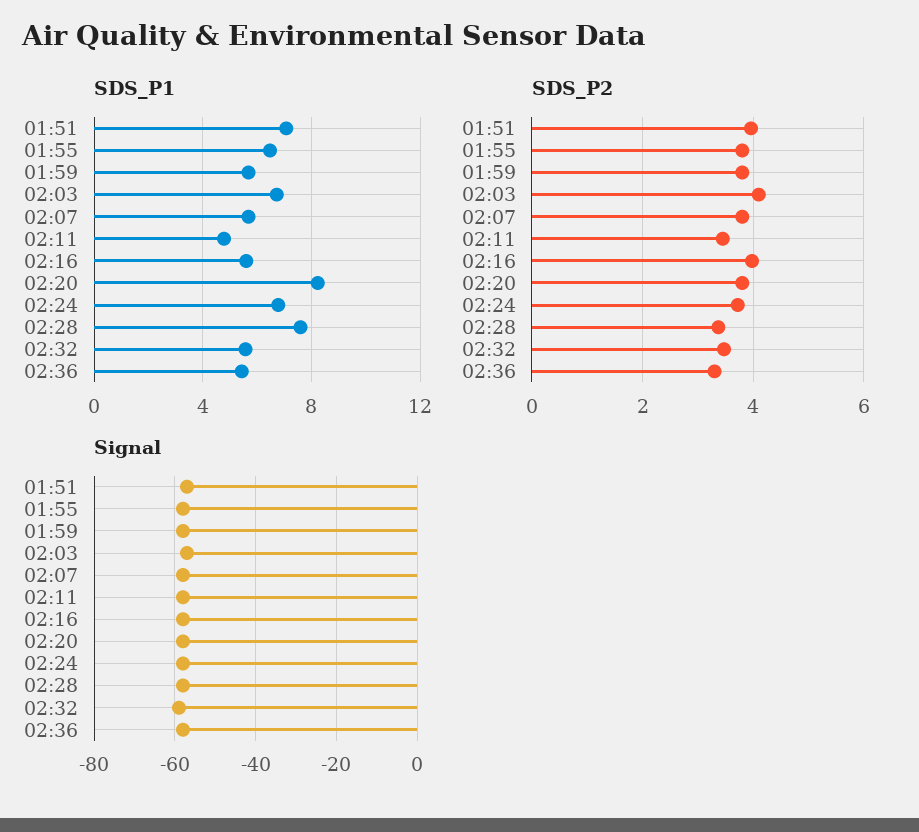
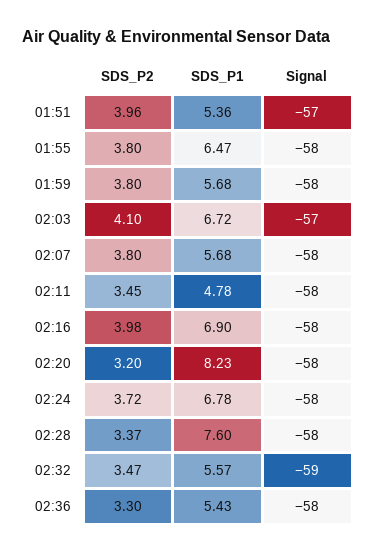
SDS_P1, 01:51: 7 -> 5.36
SDS_P1, 02:16: 5.5 -> 6.9
SDS_P2, 02:20: 3.8 -> 3.2

